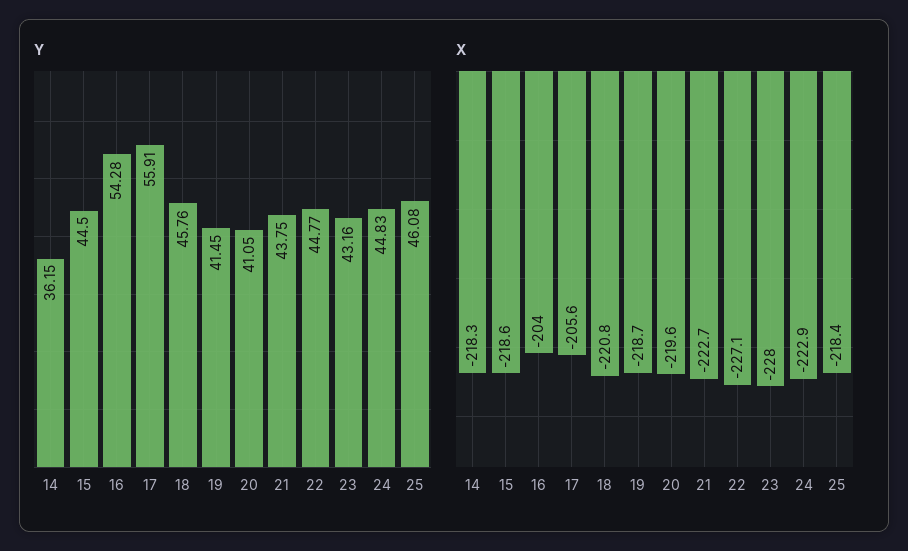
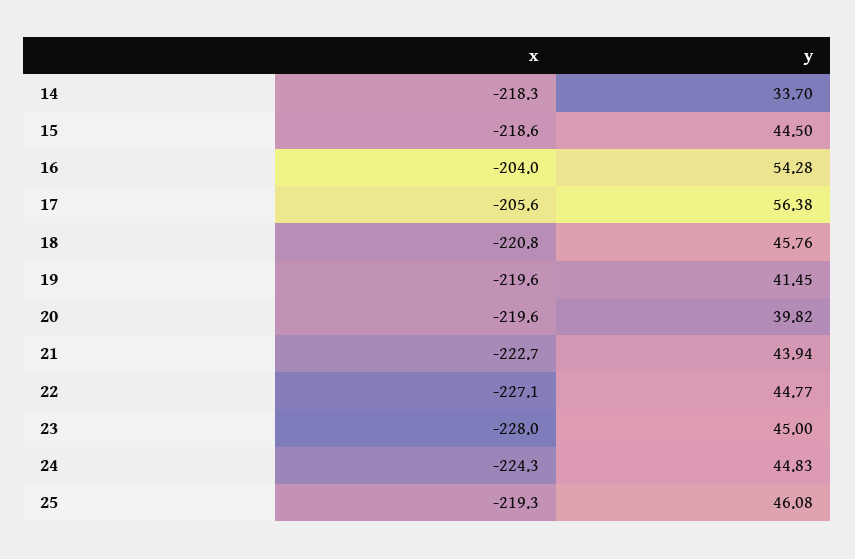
Y, 14: 36.15 -> 33.7
Y, 17: 55.91 -> 56.38
Y, 20: 41.05 -> 39.82
Y, 21: 43.75 -> 43.94
Y, 23: 43.16 -> 45
X, 19: -218.7 -> -219.6
X, 24: -222.9 -> -224.3
X, 25: -218.4 -> -219.3

